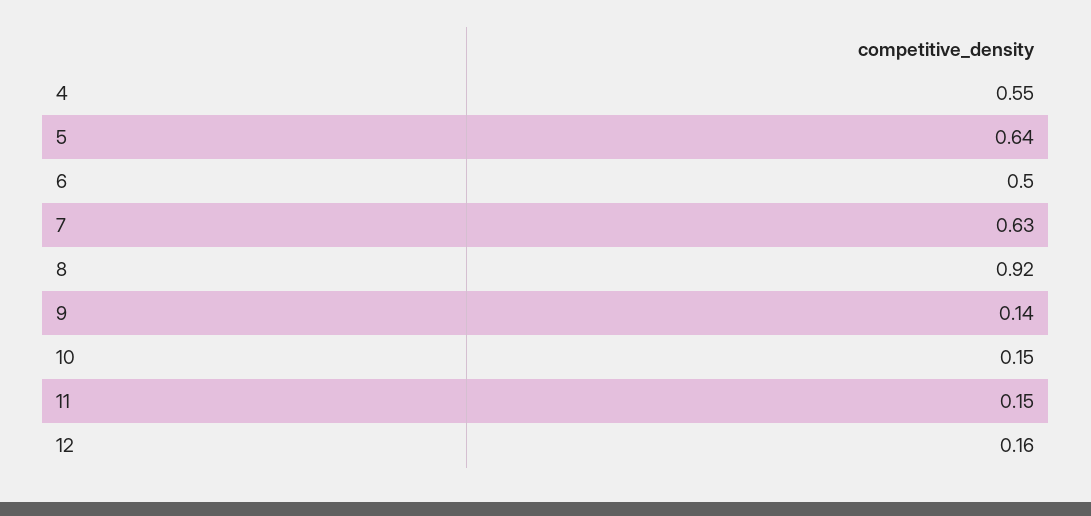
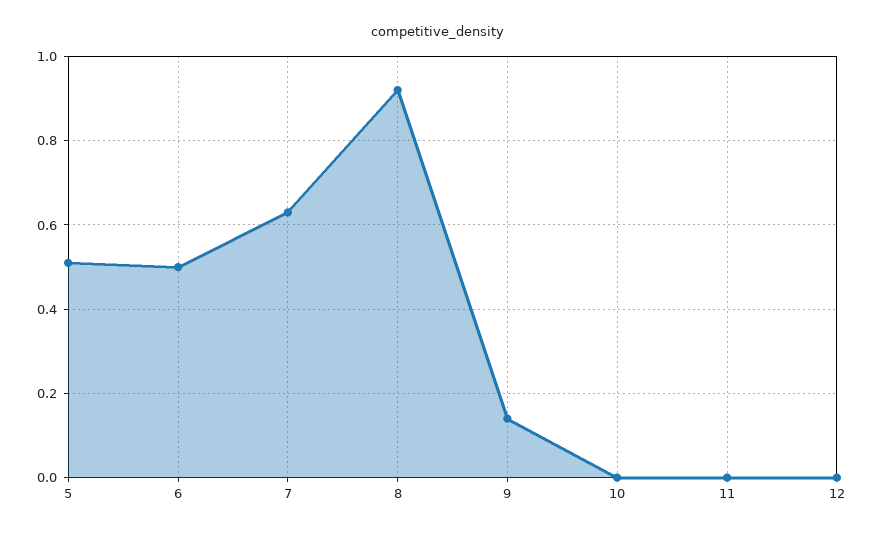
4: 0.55 -> none
5: 0.64 -> 0.5
10: 0.15 -> 0
11: 0.15 -> 0
12: 0.16 -> 0

